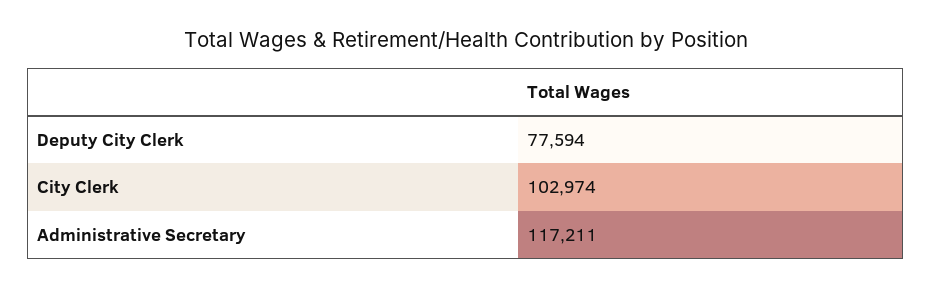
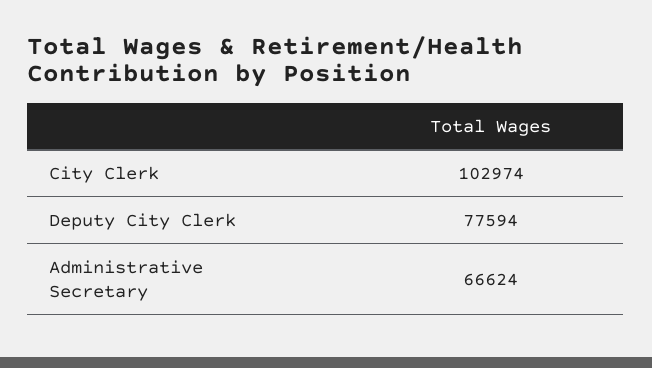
Administrative Secretary: 117211 -> 66624

